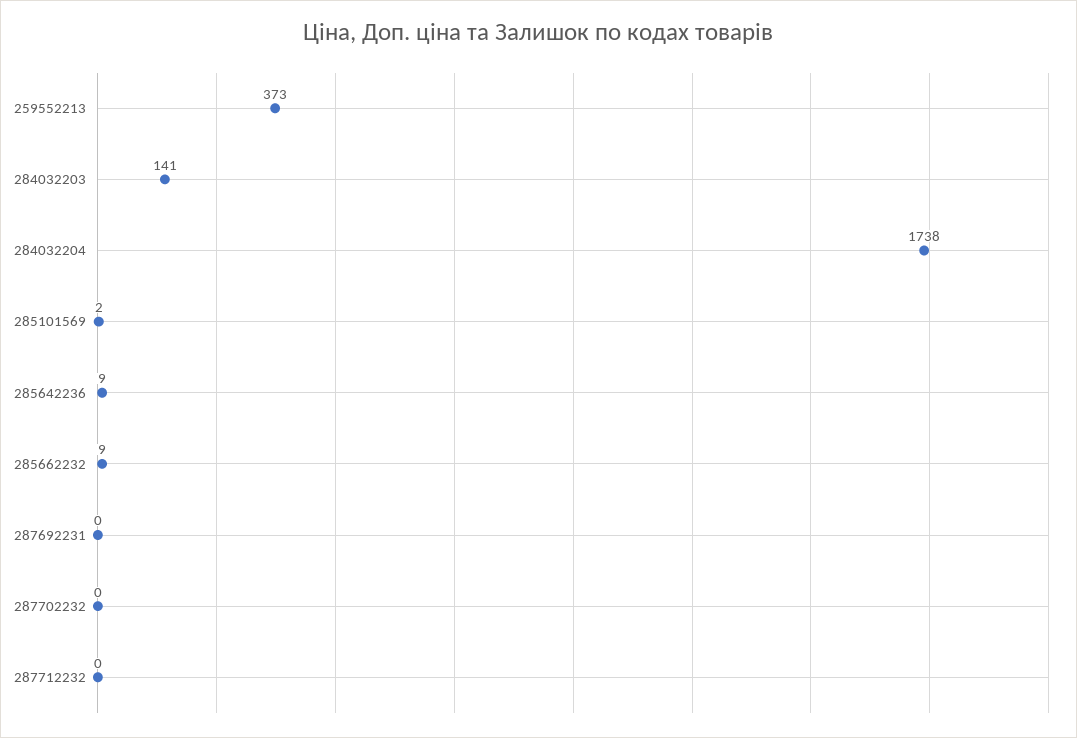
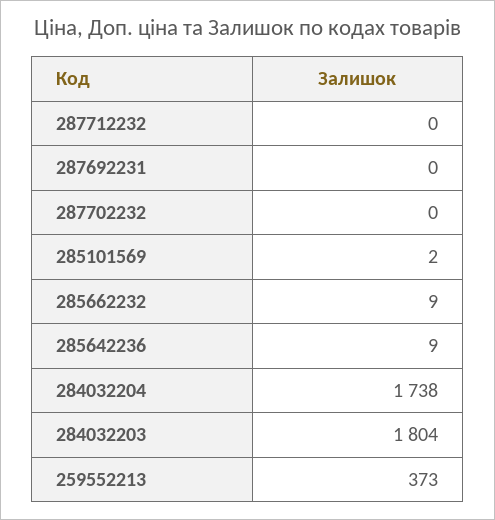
284032203: 141 -> 1804

